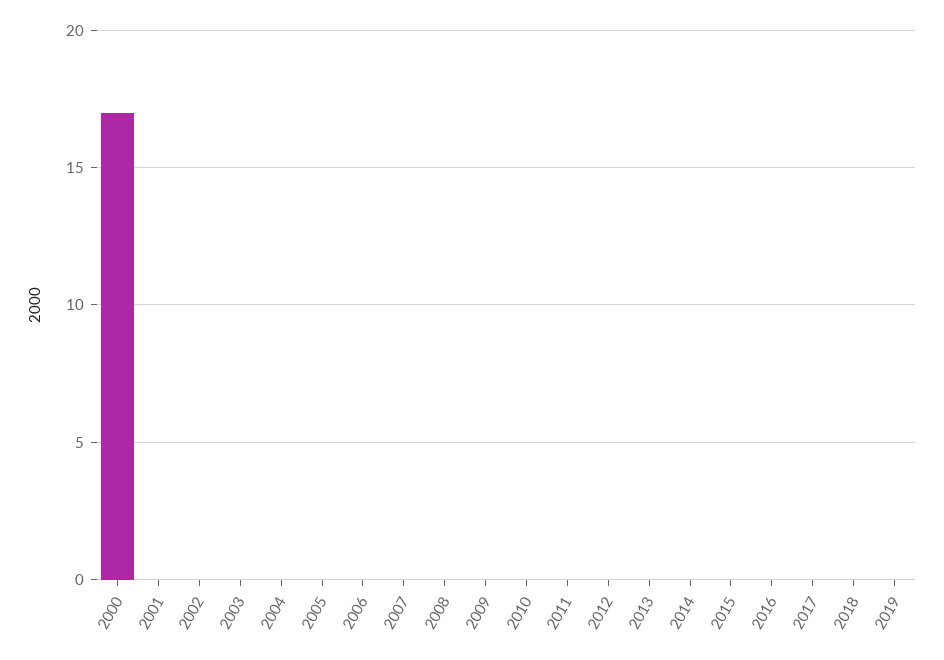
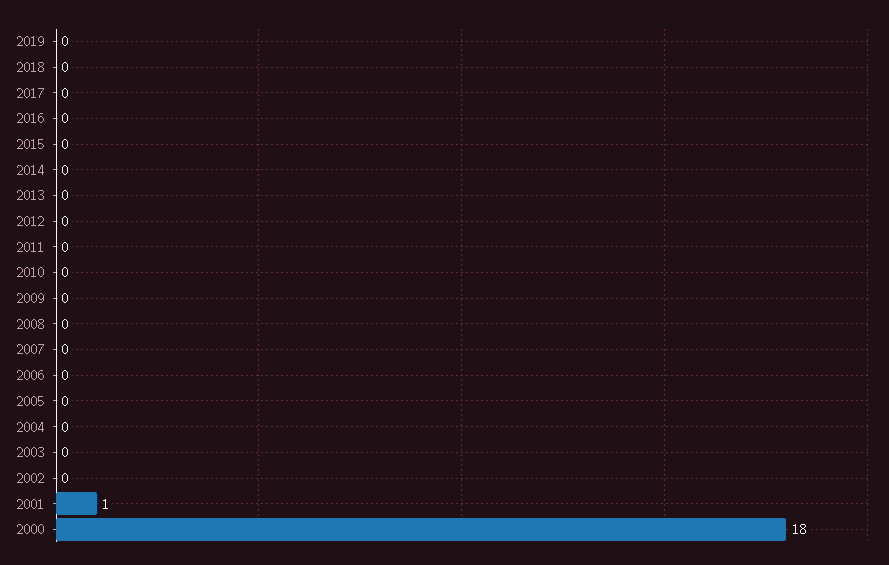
2000: 17 -> 18
2001: 0 -> 1

